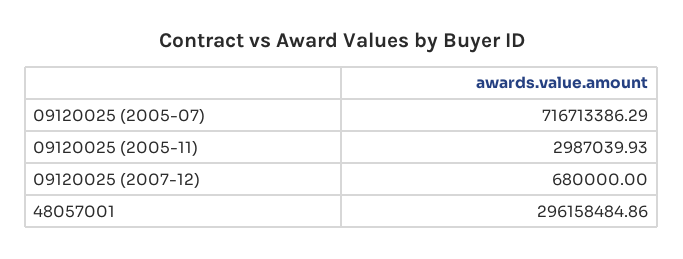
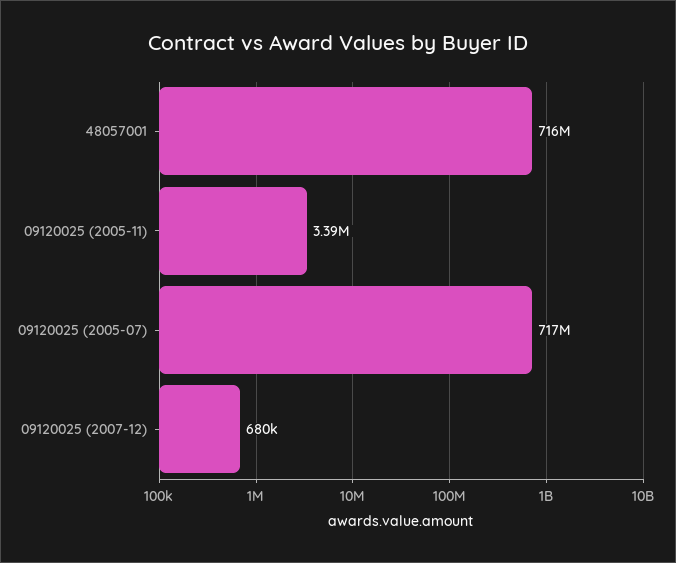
09120025 (2005-11): 2987039.93 -> 3390000
48057001: 296158484.86 -> 716000000

